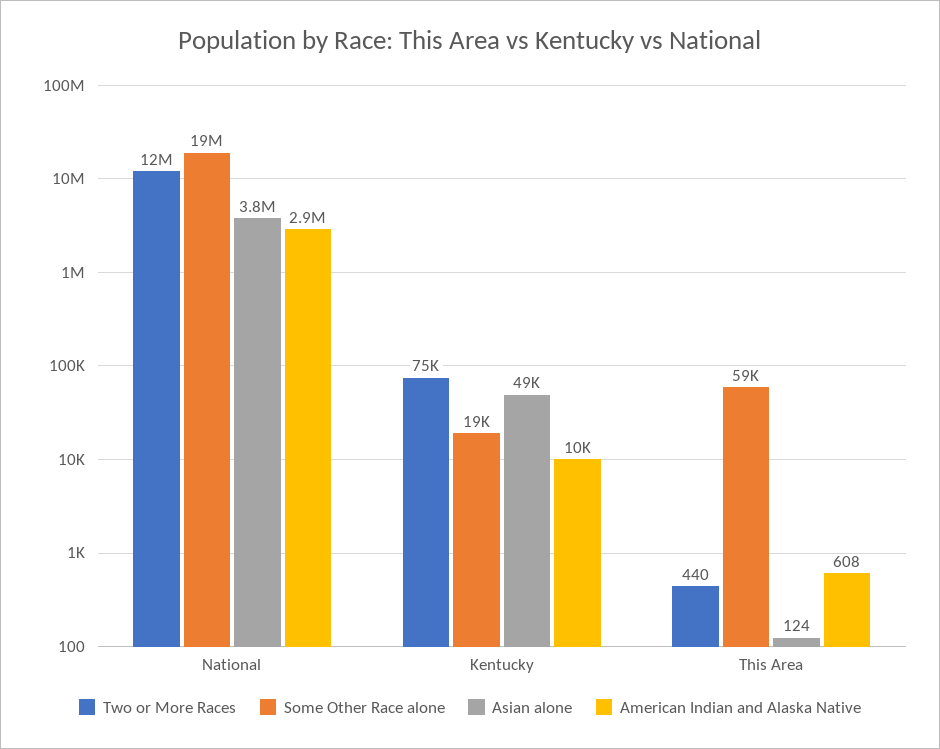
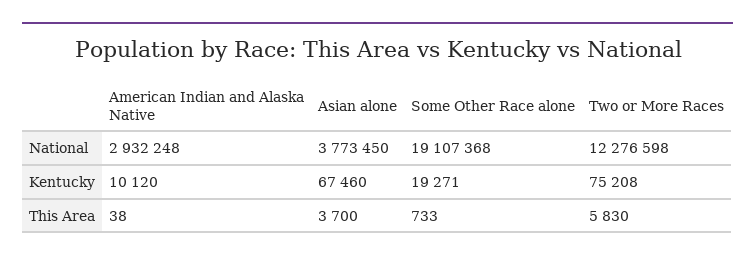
Asian alone, Kentucky: 49000 -> 67460
Two or More Races, This Area: 440 -> 5830
Some Other Race alone, This Area: 59000 -> 733
Asian alone, This Area: 124 -> 3700
American Indian and Alaska Native, This Area: 608 -> 38

